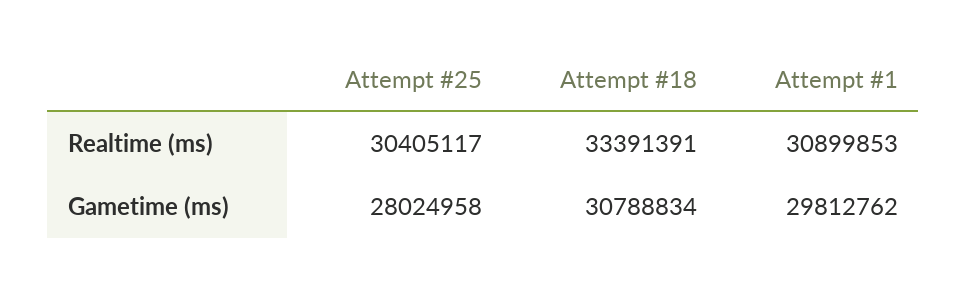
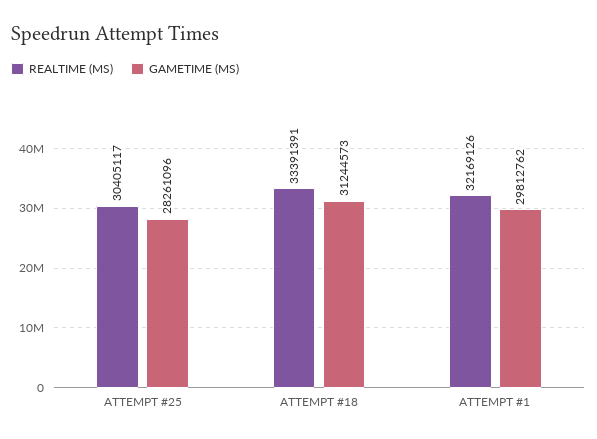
Realtime (ms), Attempt #1: 30899853 -> 32169126
Gametime (ms), Attempt #25: 28024958 -> 28261096
Gametime (ms), Attempt #18: 30788834 -> 31244573

